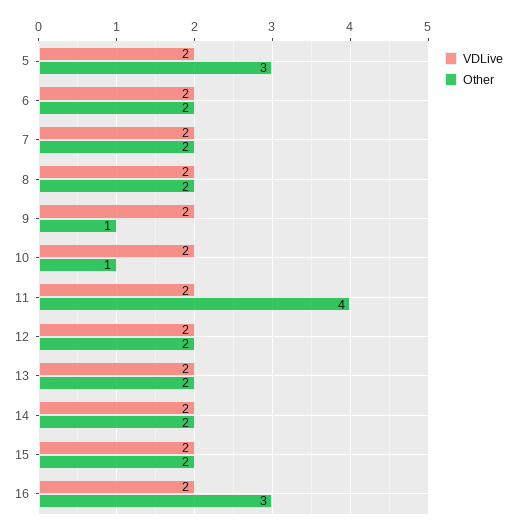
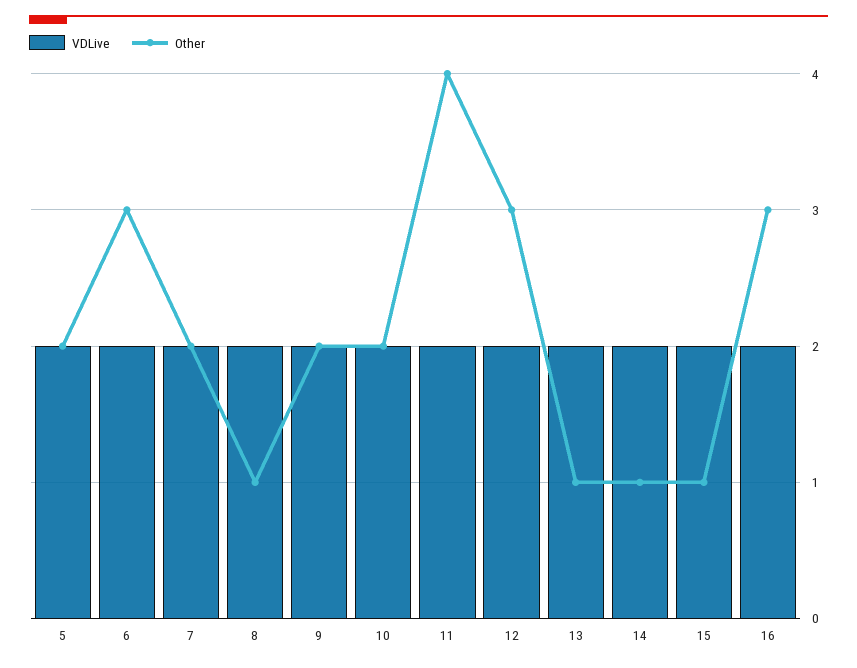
Other, 5: 3 -> 2
Other, 6: 2 -> 3
Other, 8: 2 -> 1
Other, 9: 1 -> 2
Other, 10: 1 -> 2
Other, 12: 2 -> 3
Other, 13: 2 -> 1
Other, 14: 2 -> 1
Other, 15: 2 -> 1

